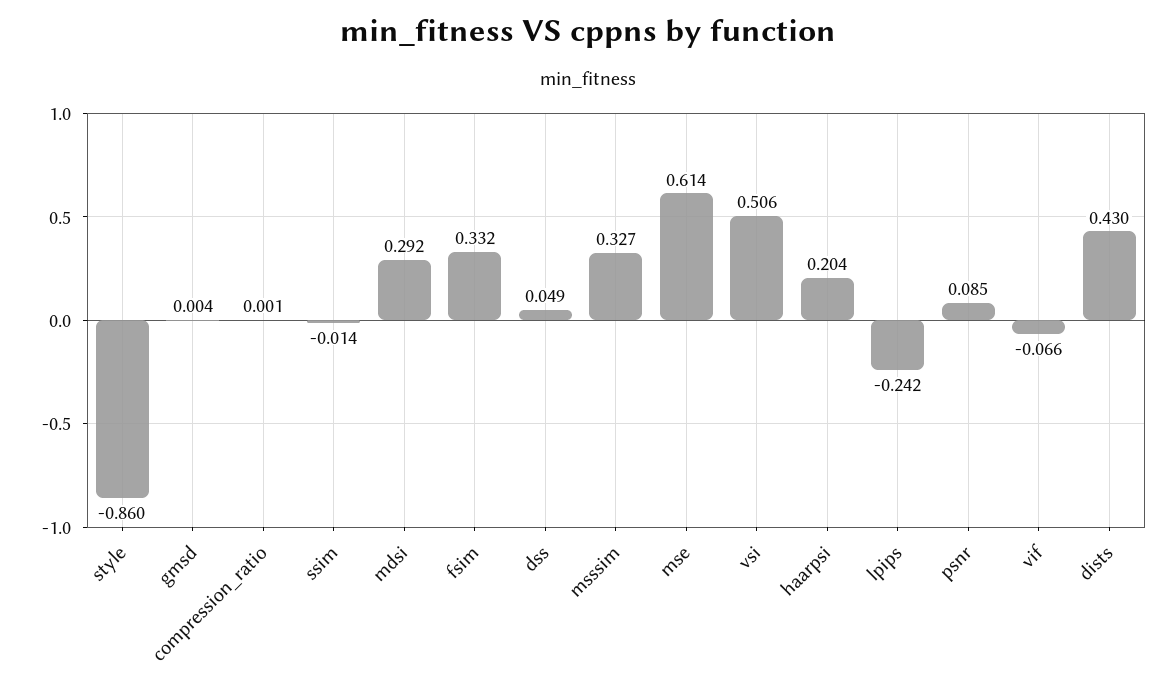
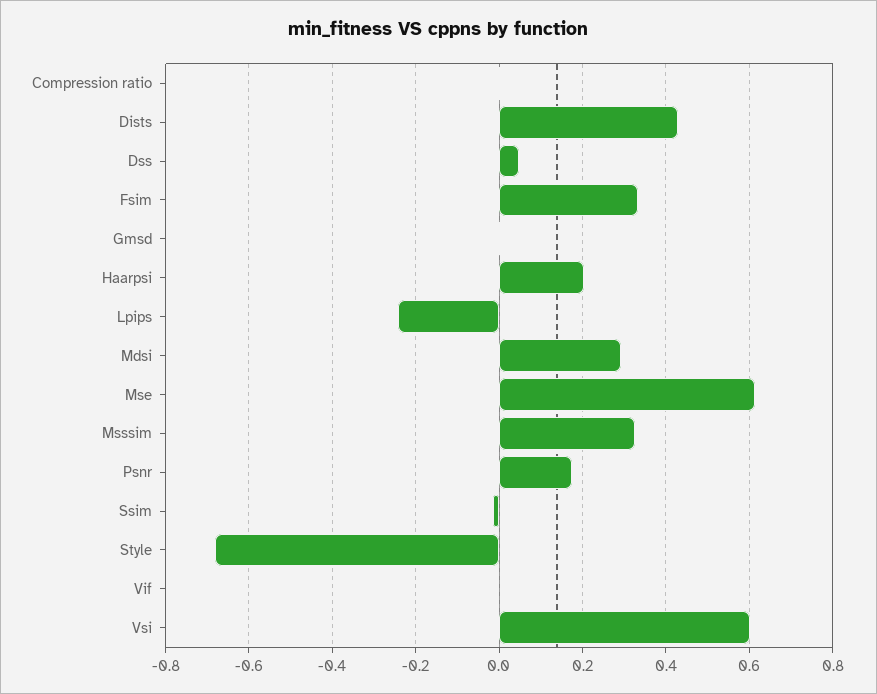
style: -0.86 -> -0.68
vsi: 0.506 -> 0.6
psnr: 0.085 -> 0.18
vif: -0.066 -> 0

